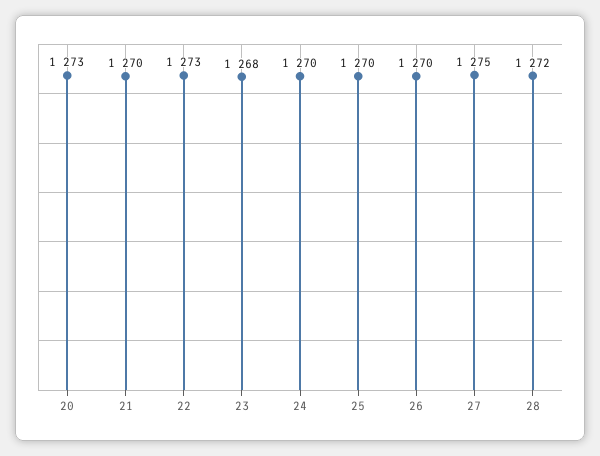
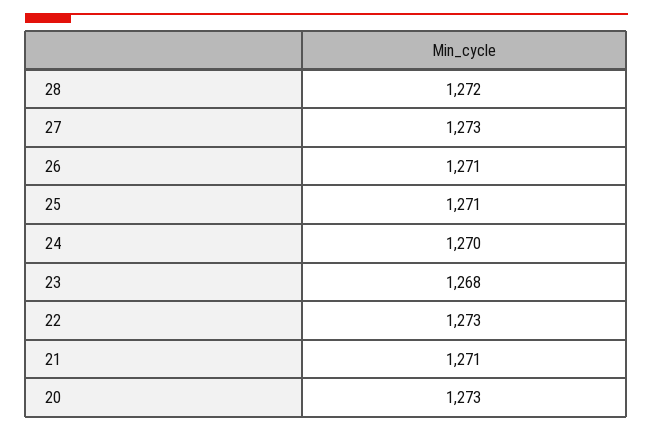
21: 1270 -> 1271
25: 1270 -> 1271
26: 1270 -> 1271
27: 1275 -> 1273

